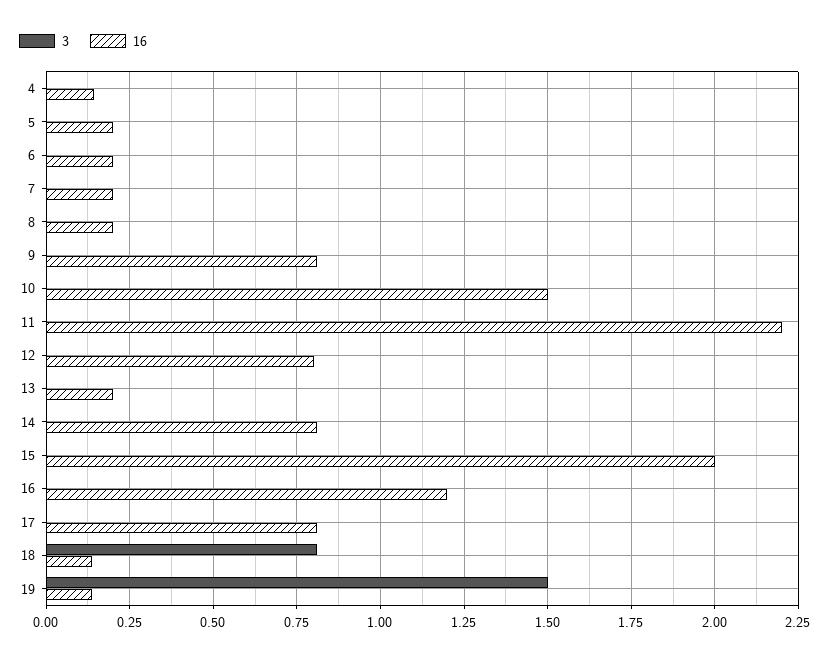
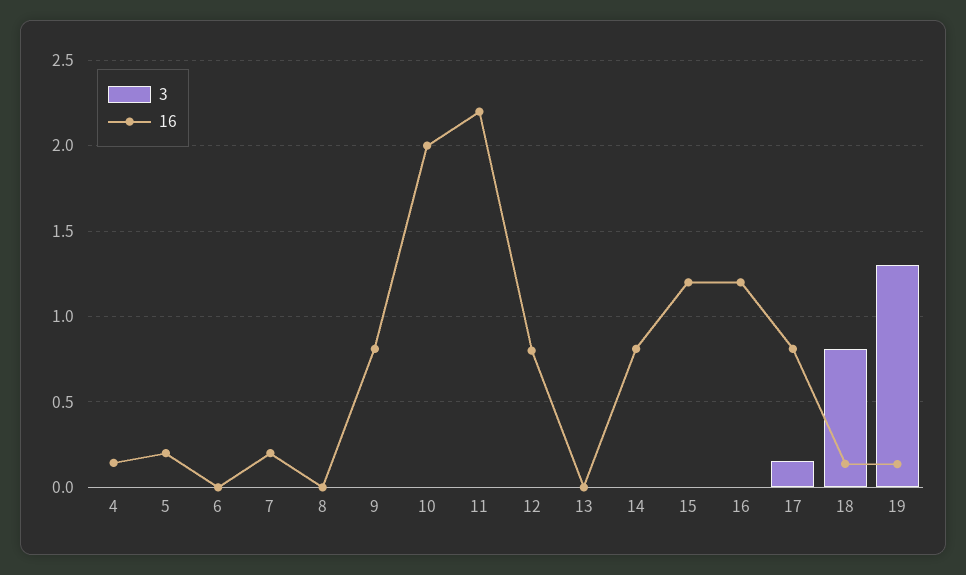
16, 6: 0.2 -> 0
16, 8: 0.2 -> 0
16, 10: 1.5 -> 2
16, 13: 0.2 -> 0
16, 15: 2 -> 1.2
3, 17: 0 -> 0.15
3, 19: 1.5 -> 1.3

